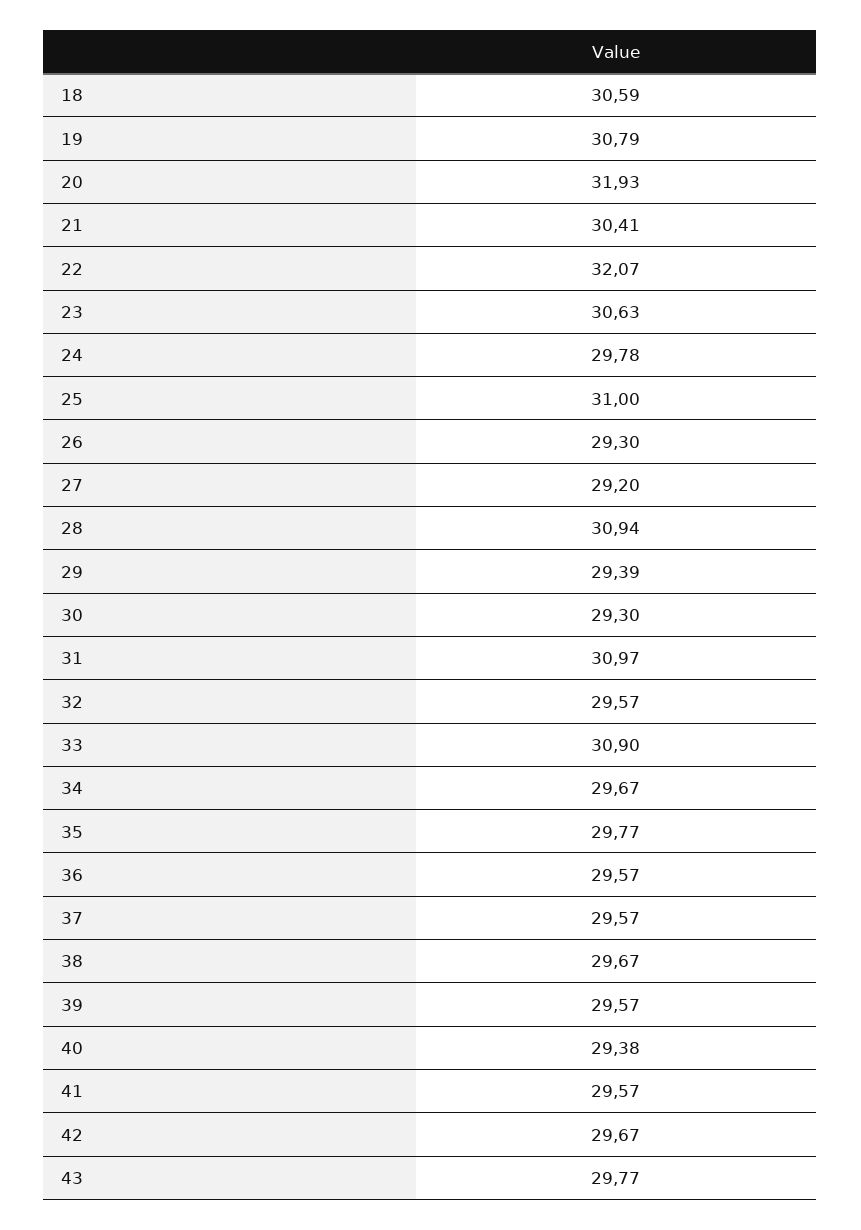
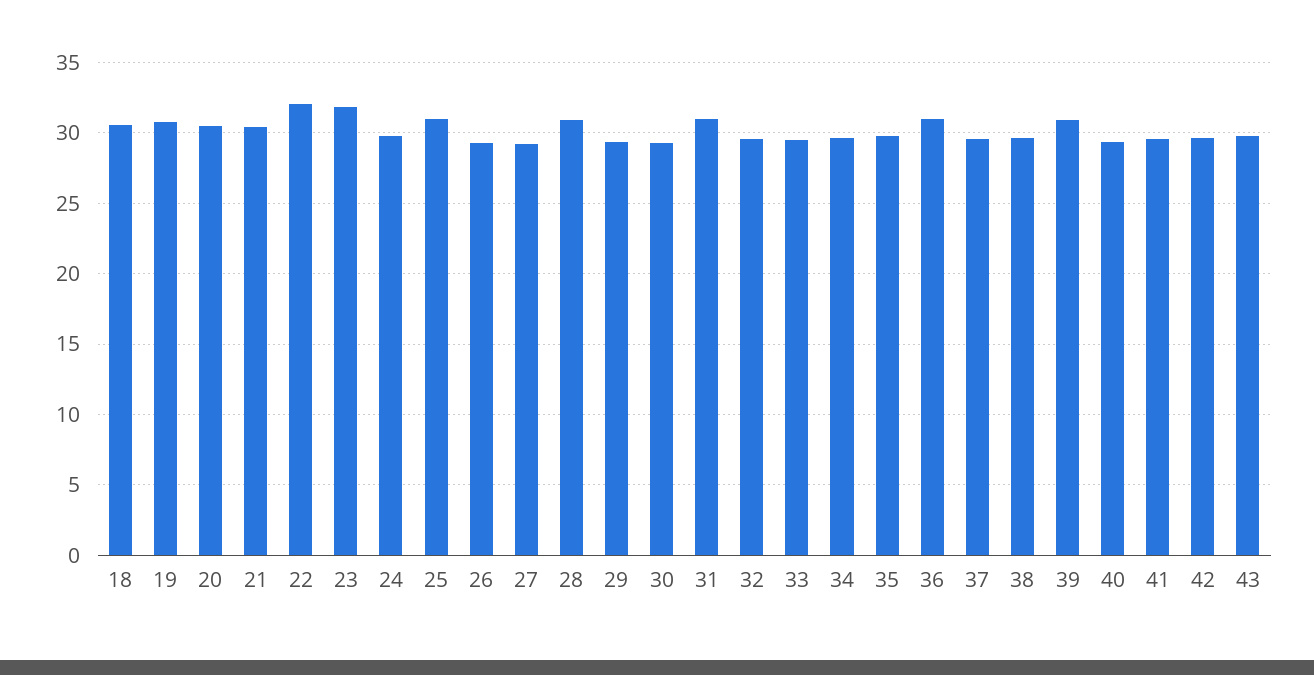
20: 31.93 -> 30.5
23: 30.63 -> 32
33: 30.9 -> 29.5
36: 29.57 -> 31
39: 29.57 -> 31

